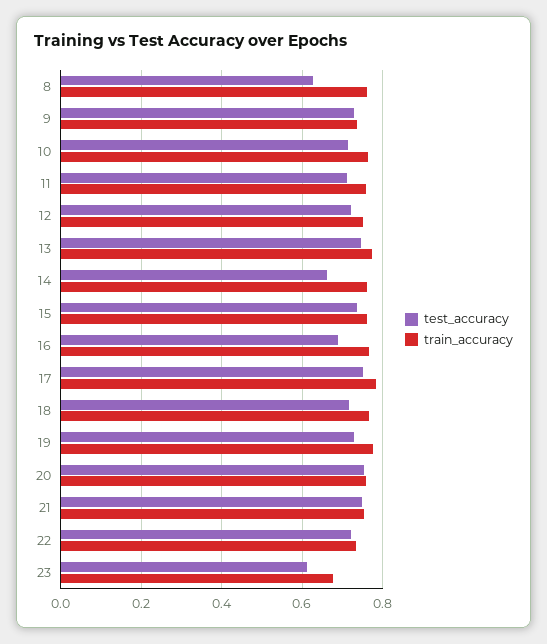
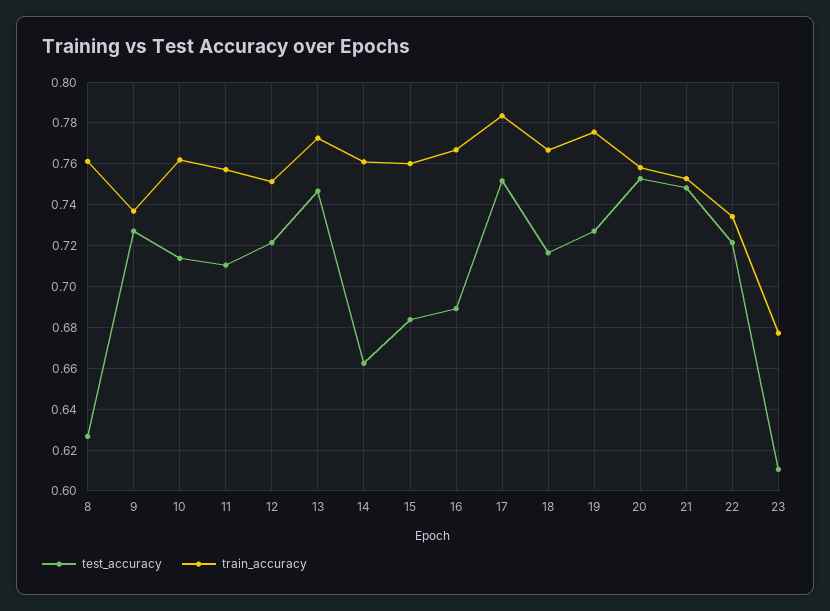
test_accuracy, 15: 0.74 -> 0.685

